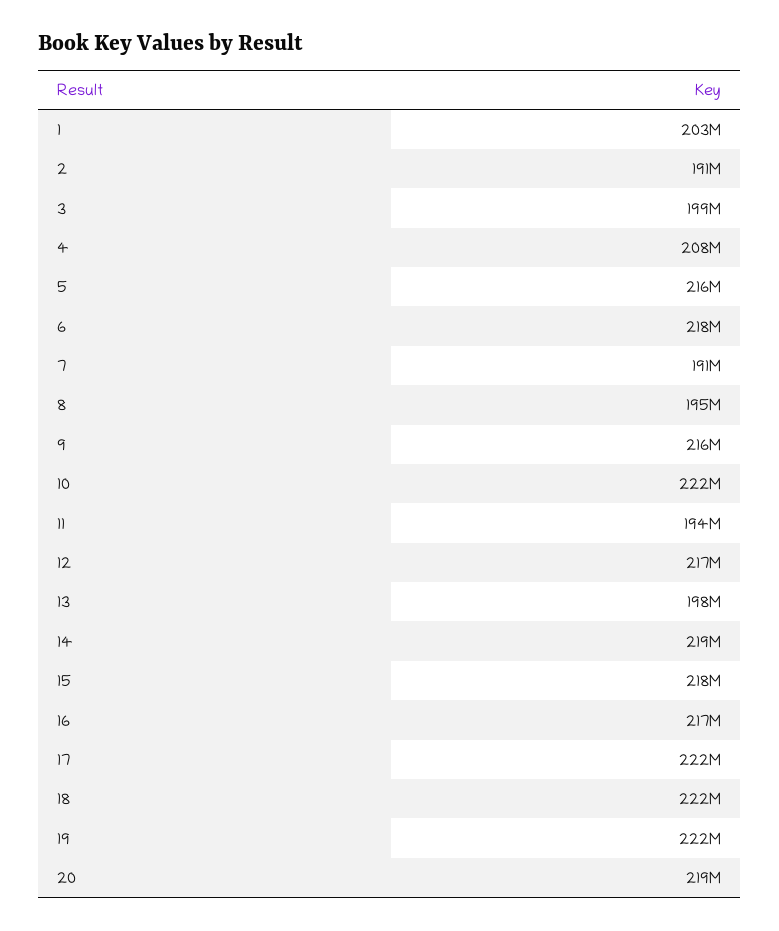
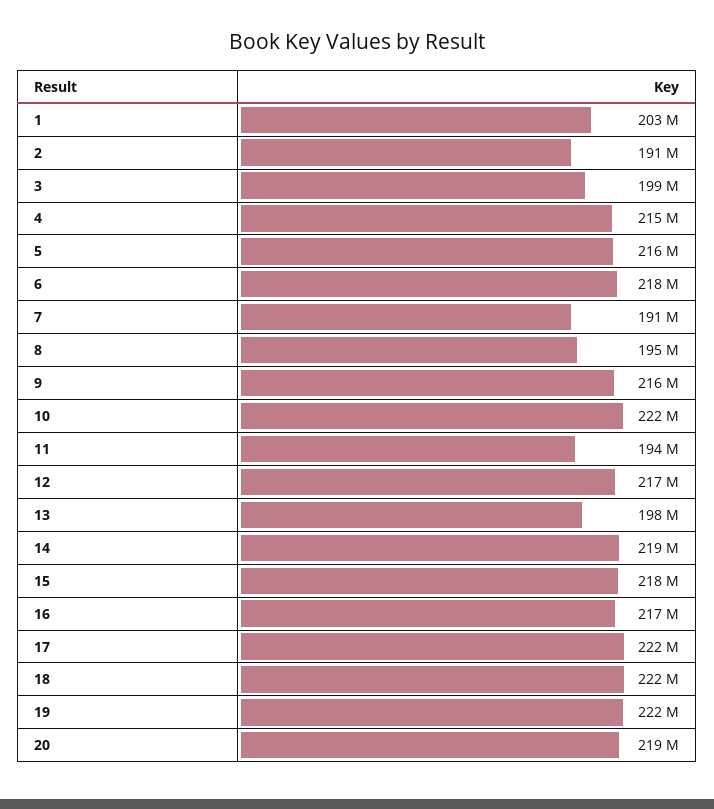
4: 208000000 -> 215000000

